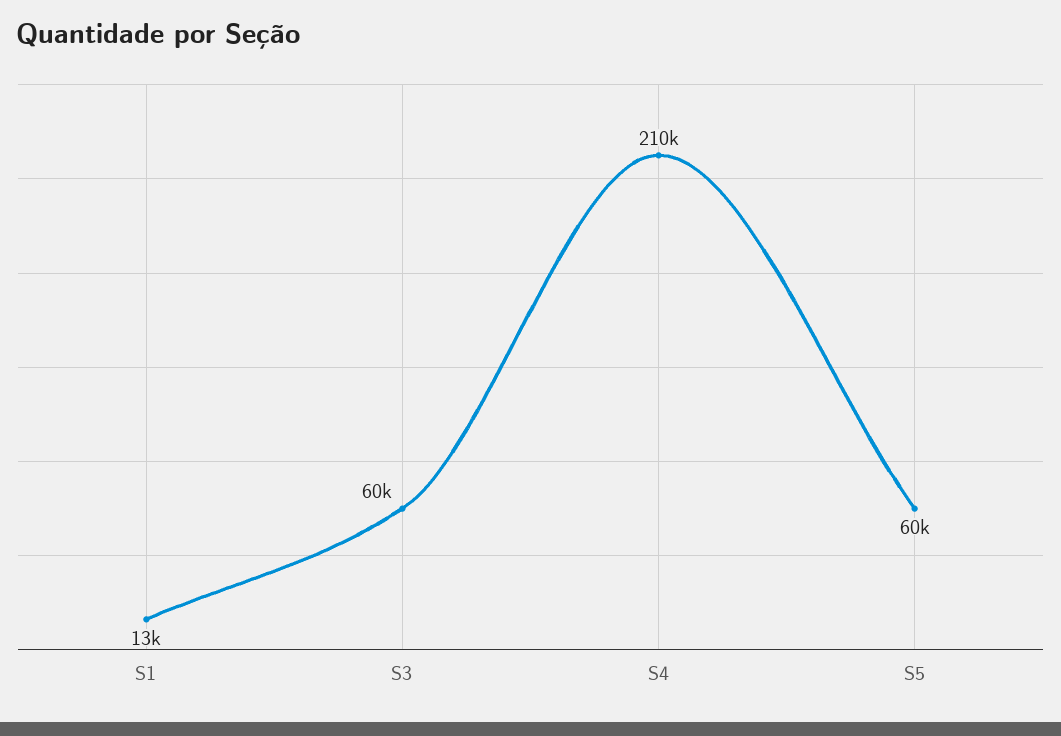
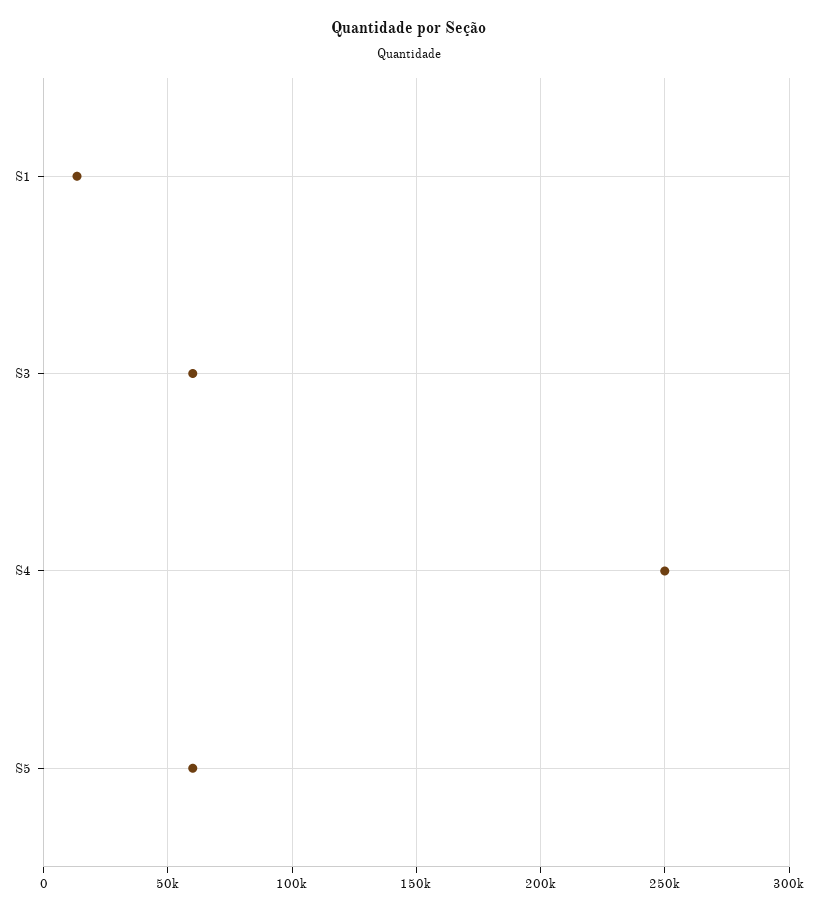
S4: 210000 -> 250000

